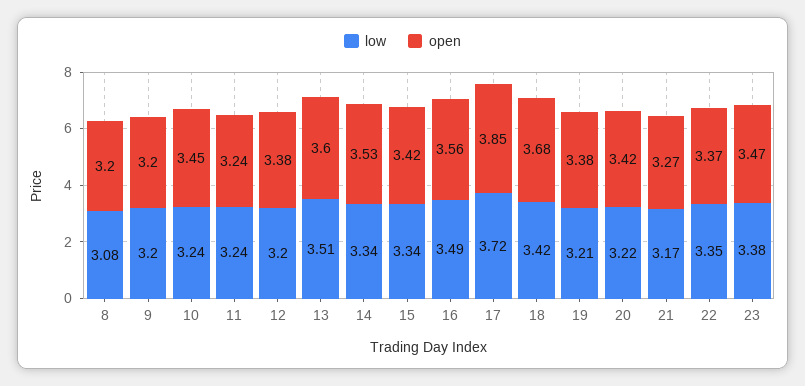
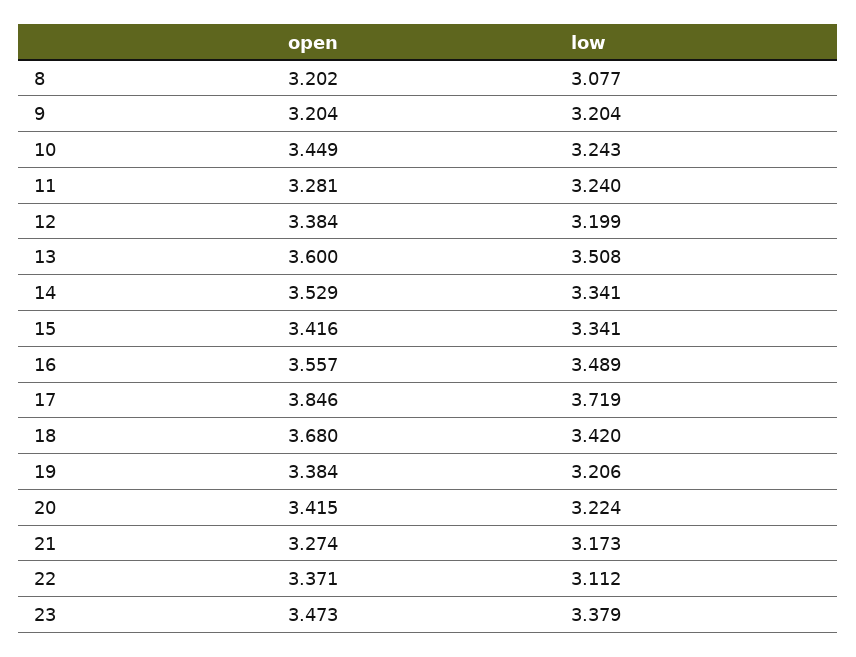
open, 11: 3.24 -> 3.281
low, 22: 3.35 -> 3.112

